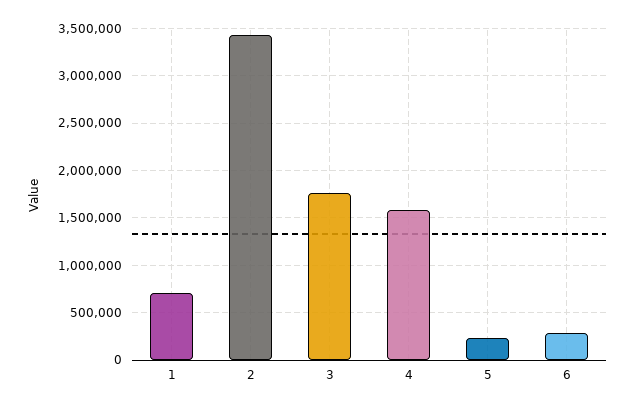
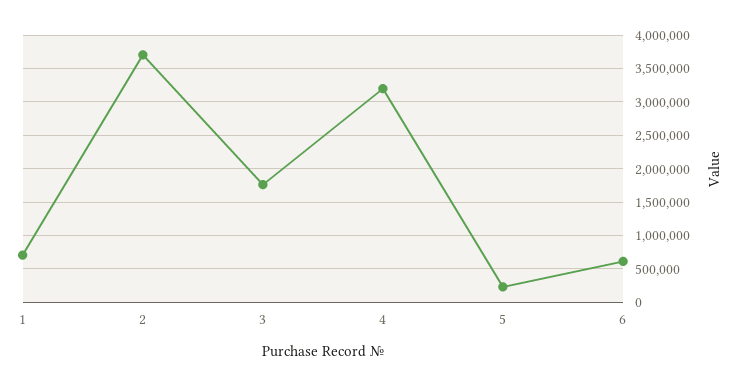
2: 3400000 -> 3700000
4: 1600000 -> 3200000
6: 300000 -> 600000

